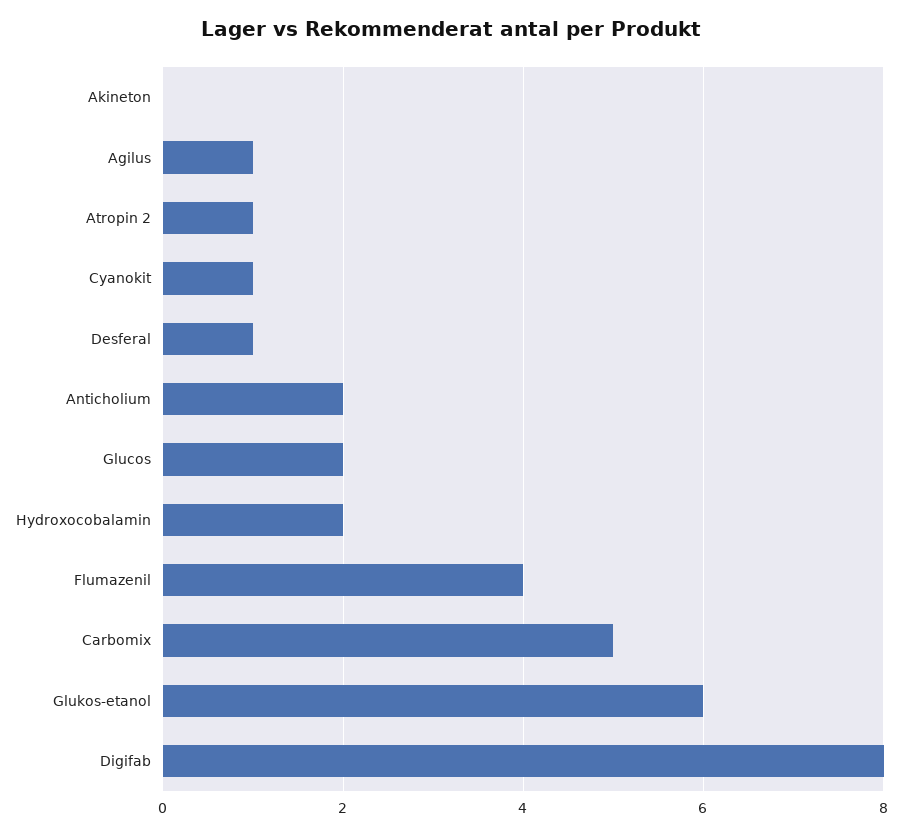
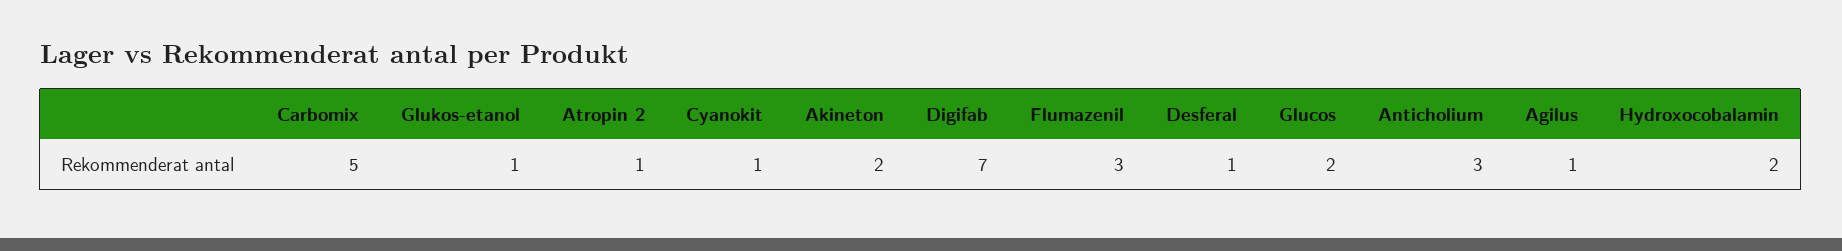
Akineton: 0 -> 2
Anticholium: 2 -> 3
Flumazenil: 4 -> 3
Glukos-etanol: 6 -> 1
Digifab: 8 -> 7

